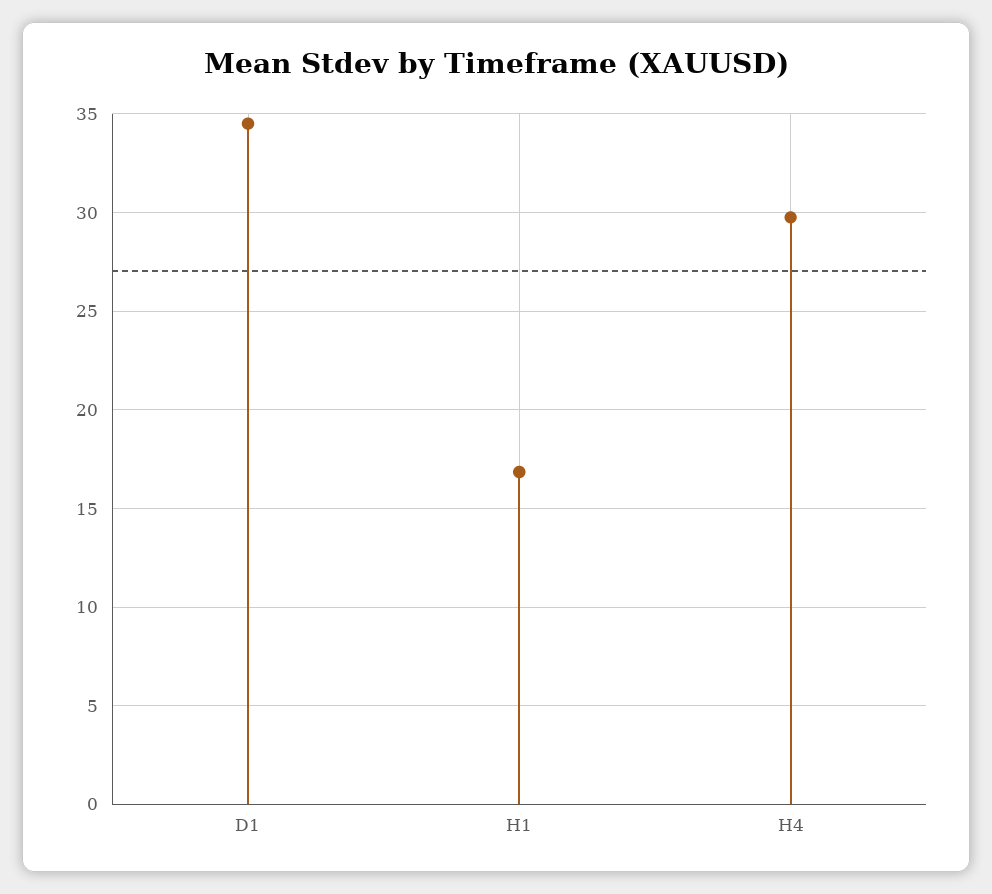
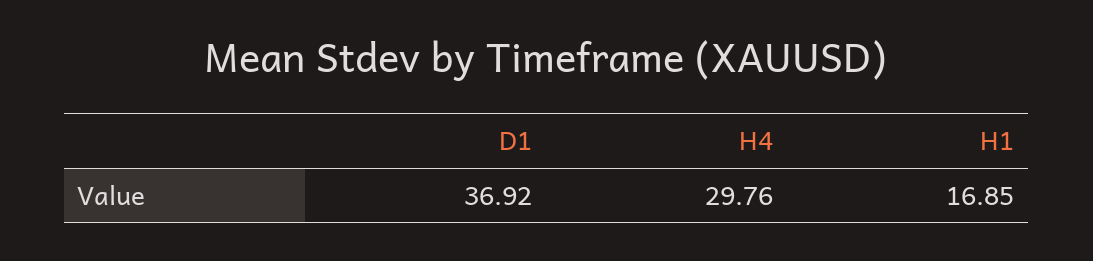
D1: 34.5 -> 36.92

